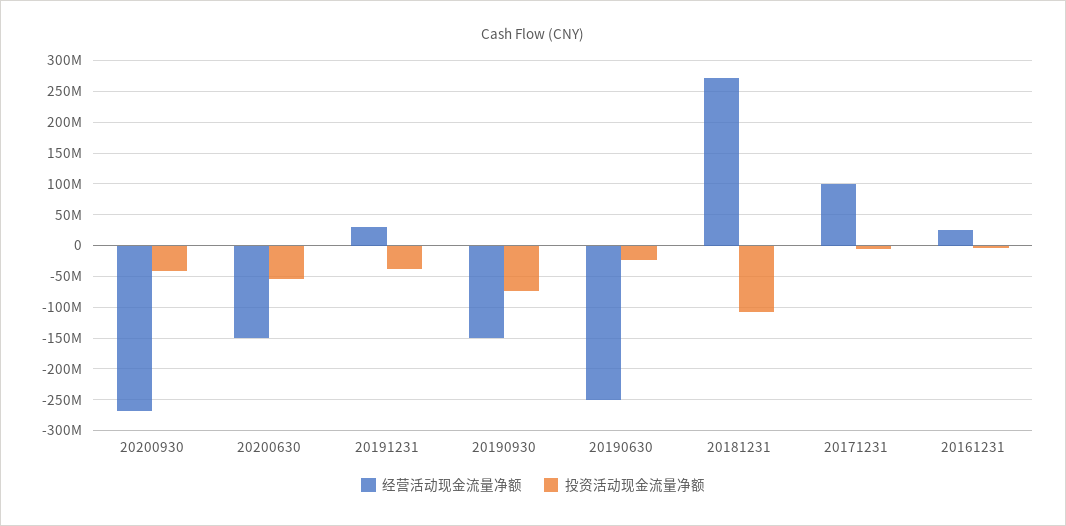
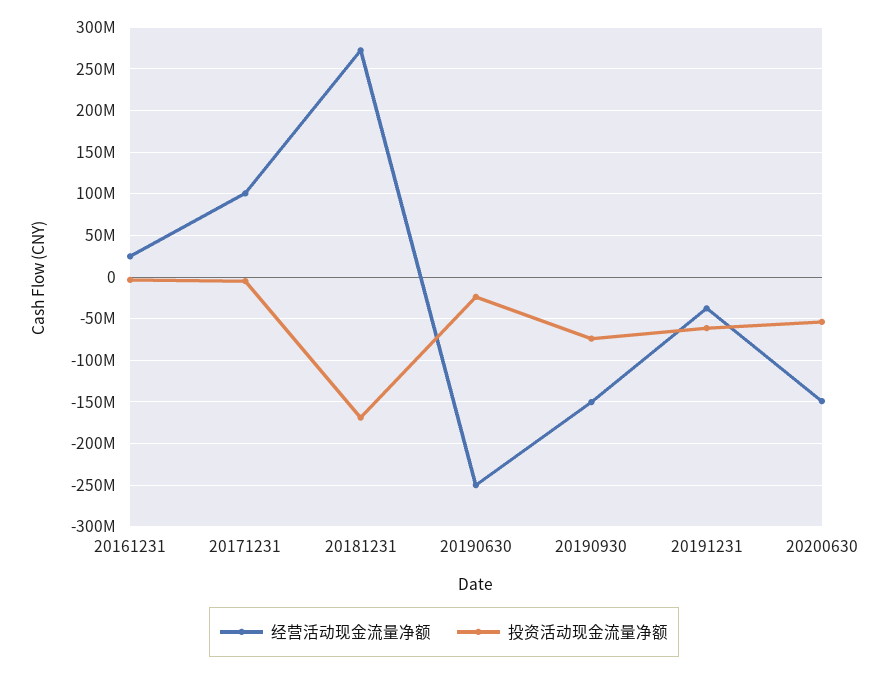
经营活动现金流量净额, 20200930: -270000000 -> none
投资活动现金流量净额, 20200930: -40000000 -> none
经营活动现金流量净额, 20191231: 30000000 -> -40000000
投资活动现金流量净额, 20191231: -40000000 -> -60000000
投资活动现金流量净额, 20181231: -110000000 -> -170000000

